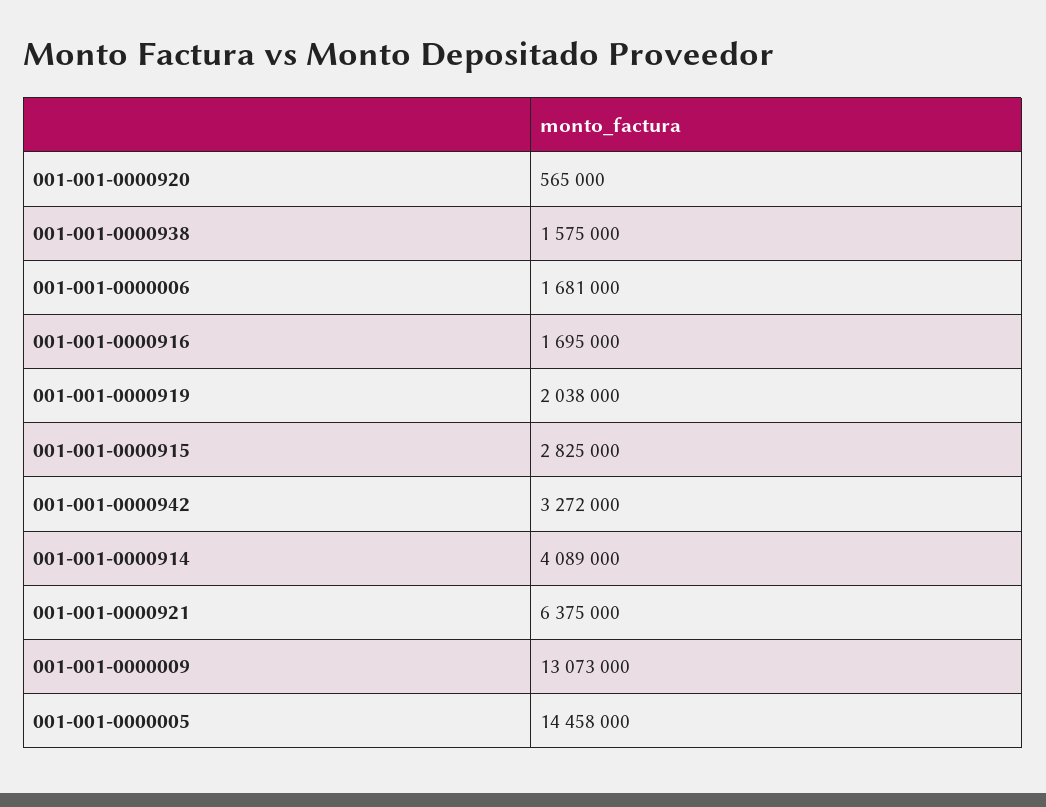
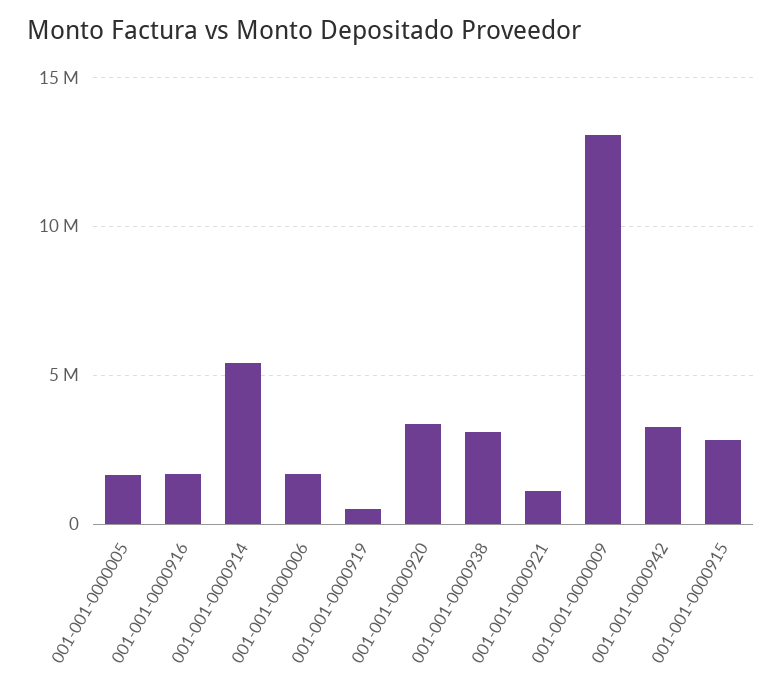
001-001-0000920: 565000 -> 3500000
001-001-0000938: 1575000 -> 3000000
001-001-0000919: 2038000 -> 500000
001-001-0000914: 4089000 -> 5500000
001-001-0000921: 6375000 -> 1000000
001-001-0000005: 14458000 -> 1500000

